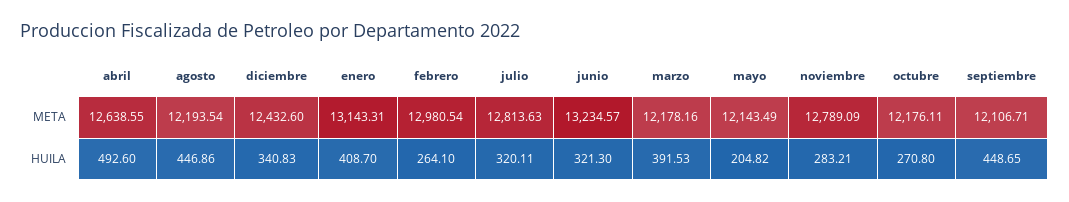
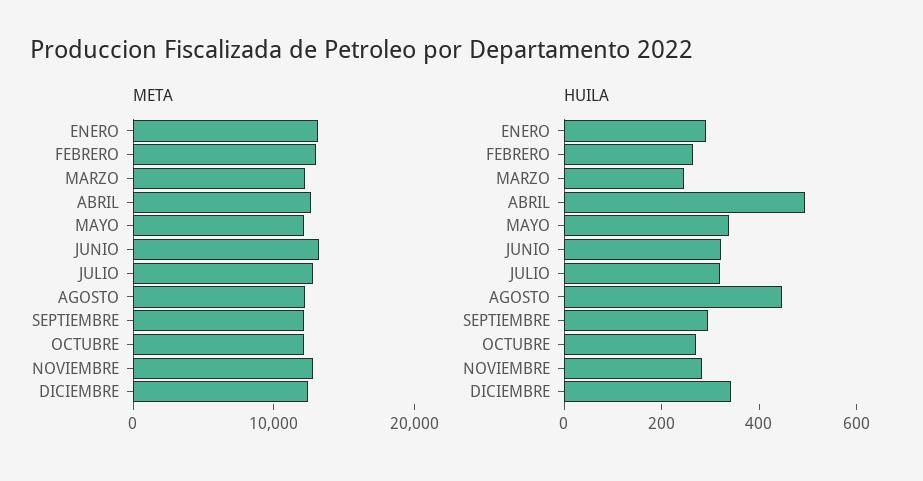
HUILA, enero: 408.7 -> 300
HUILA, marzo: 391.53 -> 250
HUILA, mayo: 204.82 -> 350
HUILA, septiembre: 448.65 -> 300

